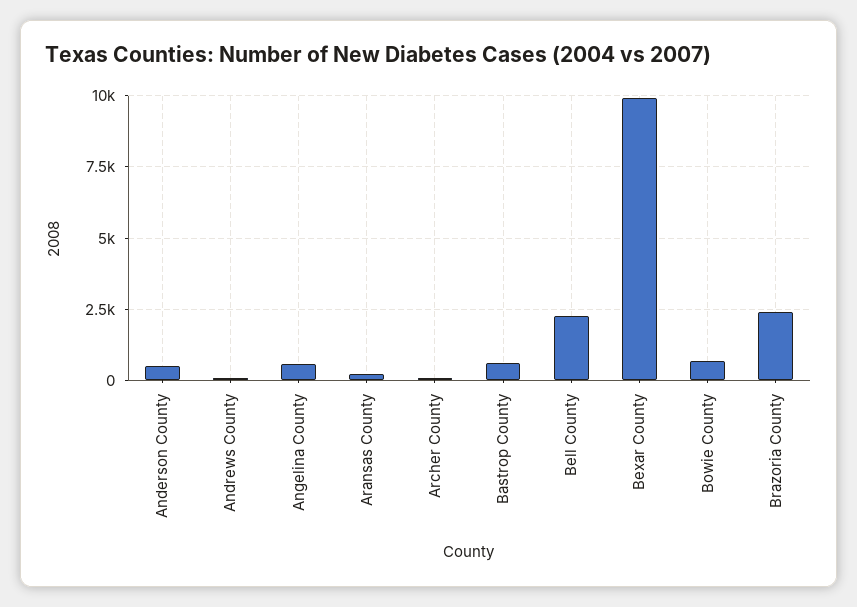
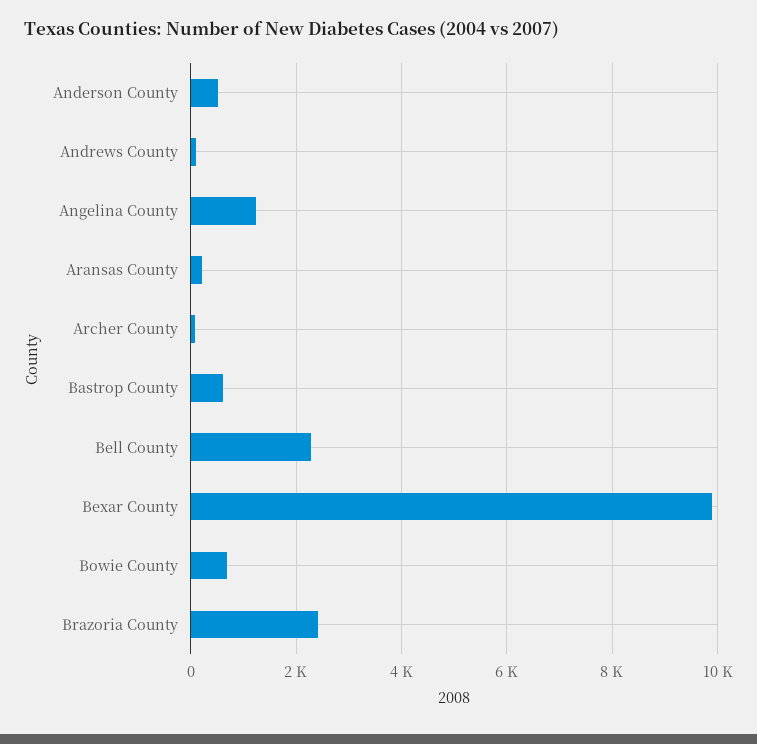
Angelina County: 500 -> 1200

